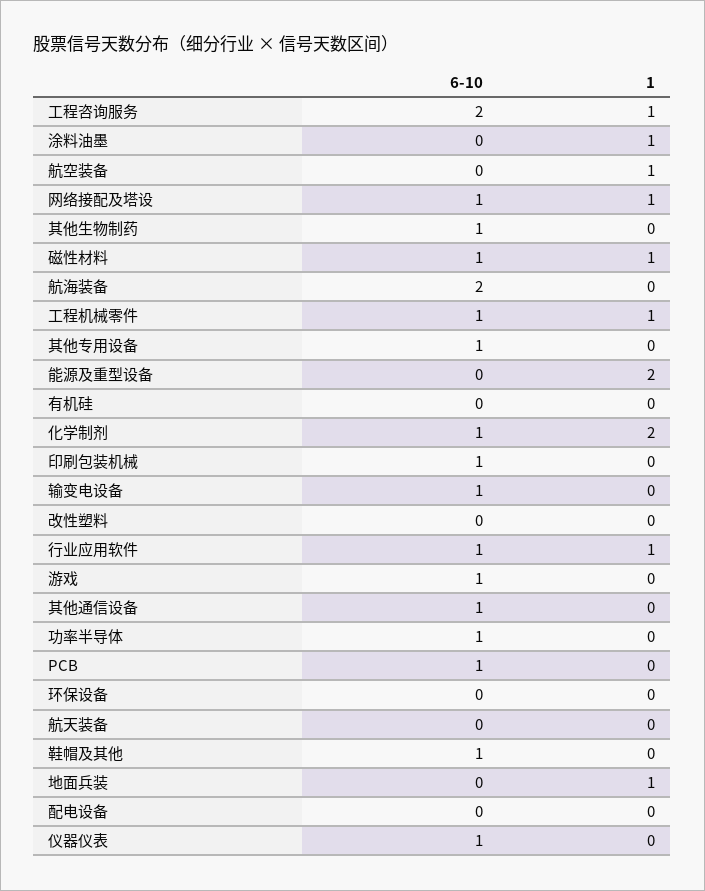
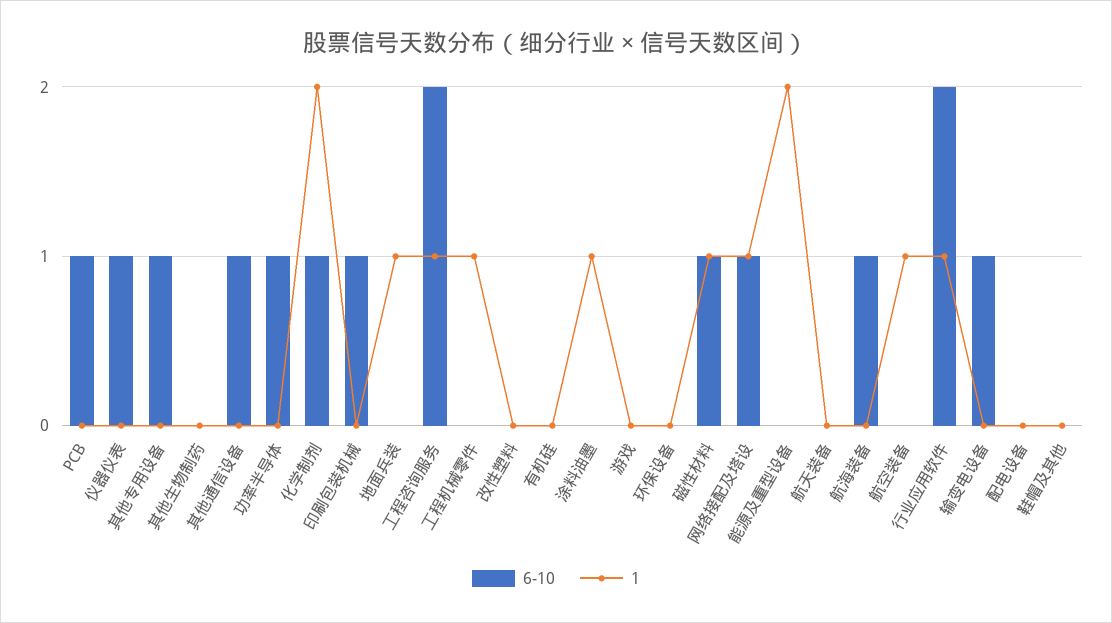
6-10, 其他生物制药: 1 -> 0
6-10, 航海装备: 2 -> 1
6-10, 工程机械零件: 1 -> 0
6-10, 行业应用软件: 1 -> 2
6-10, 游戏: 1 -> 0
6-10, 鞋帽及其他: 1 -> 0

